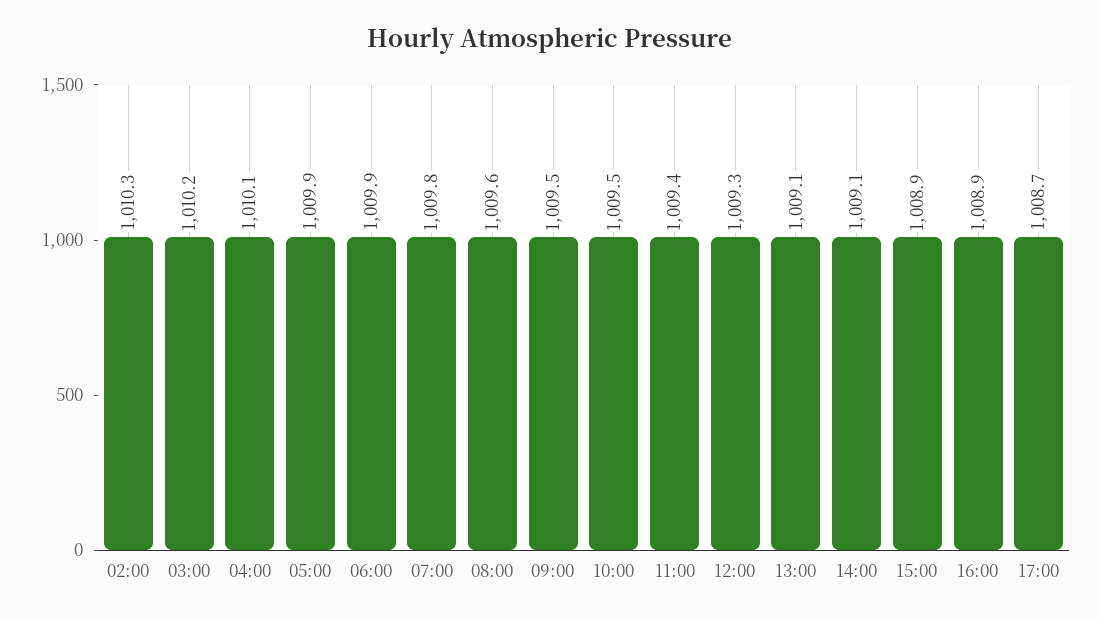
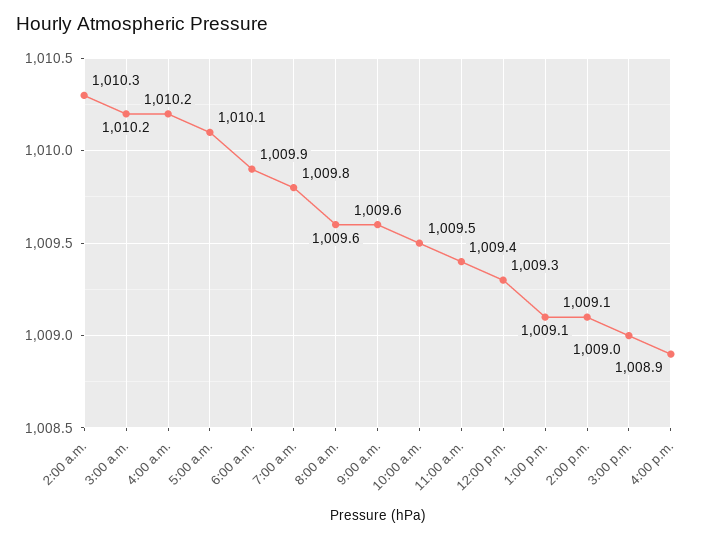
04:00: 1010.1 -> 1010.2
05:00: 1009.9 -> 1010.1
09:00: 1009.5 -> 1009.6
15:00: 1008.9 -> 1009
17:00: 1008.7 -> none

